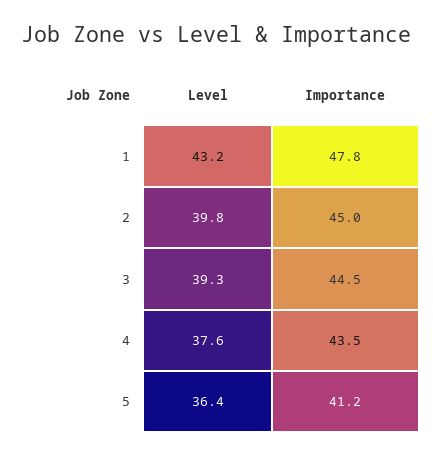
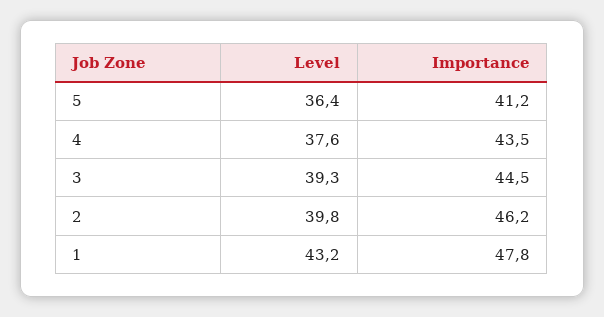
Importance, 2: 45 -> 46.2

